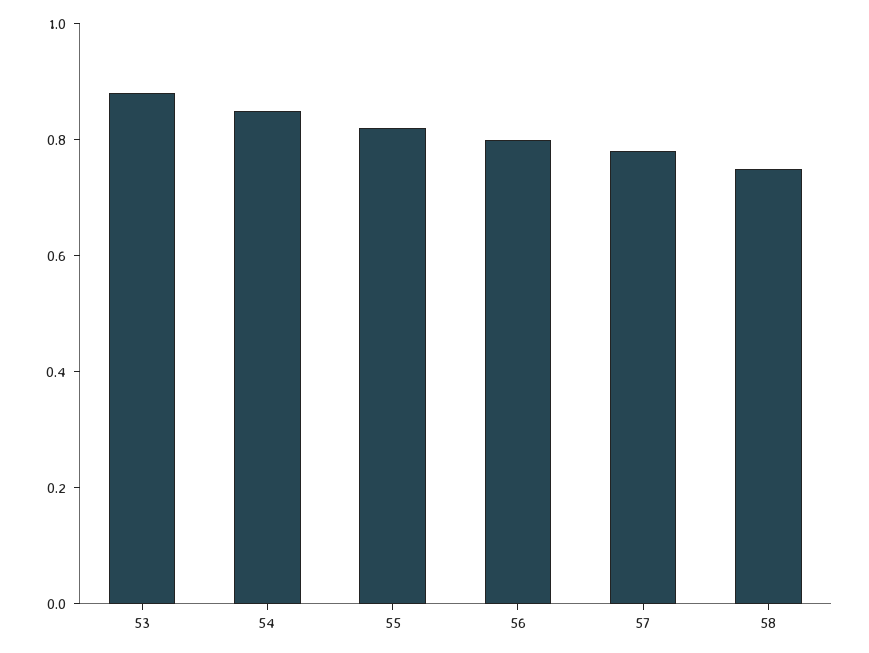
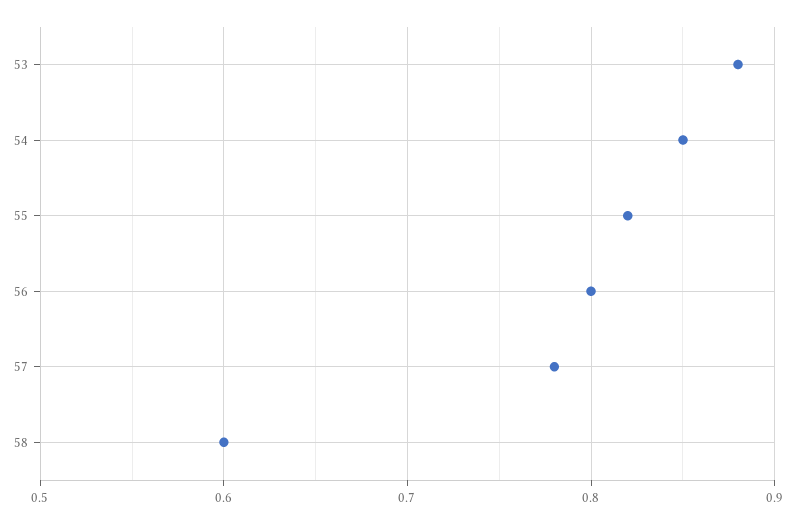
58: 0.75 -> 0.6

